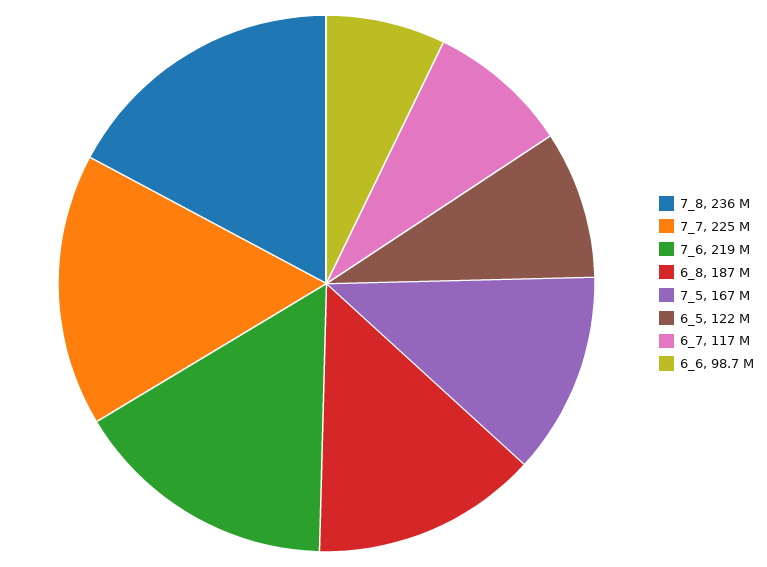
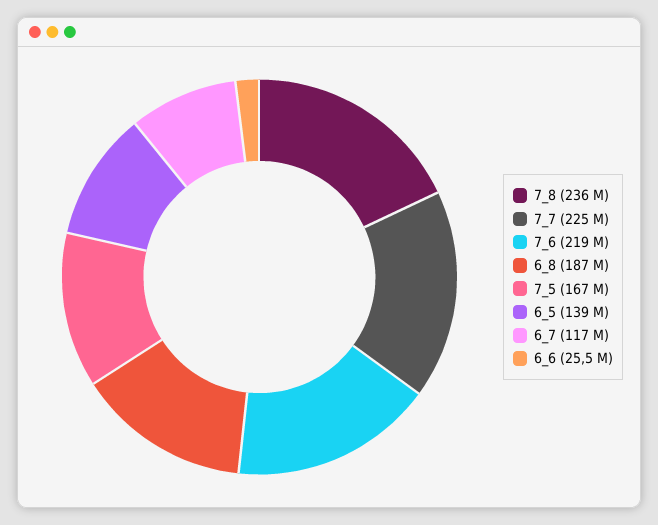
6_5: 122000000 -> 139000000
6_6: 98700000 -> 25500000

